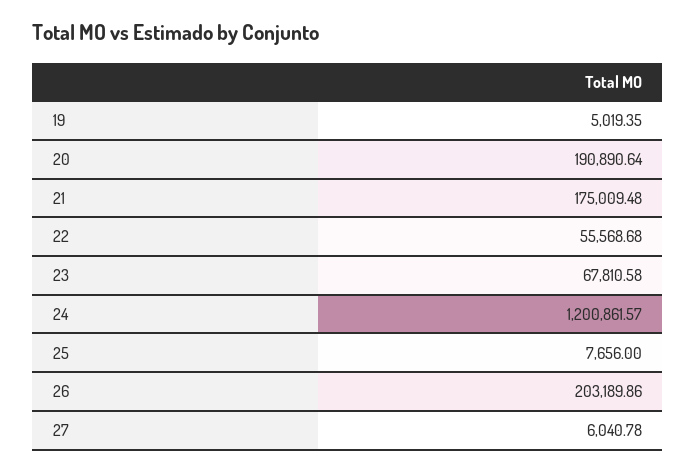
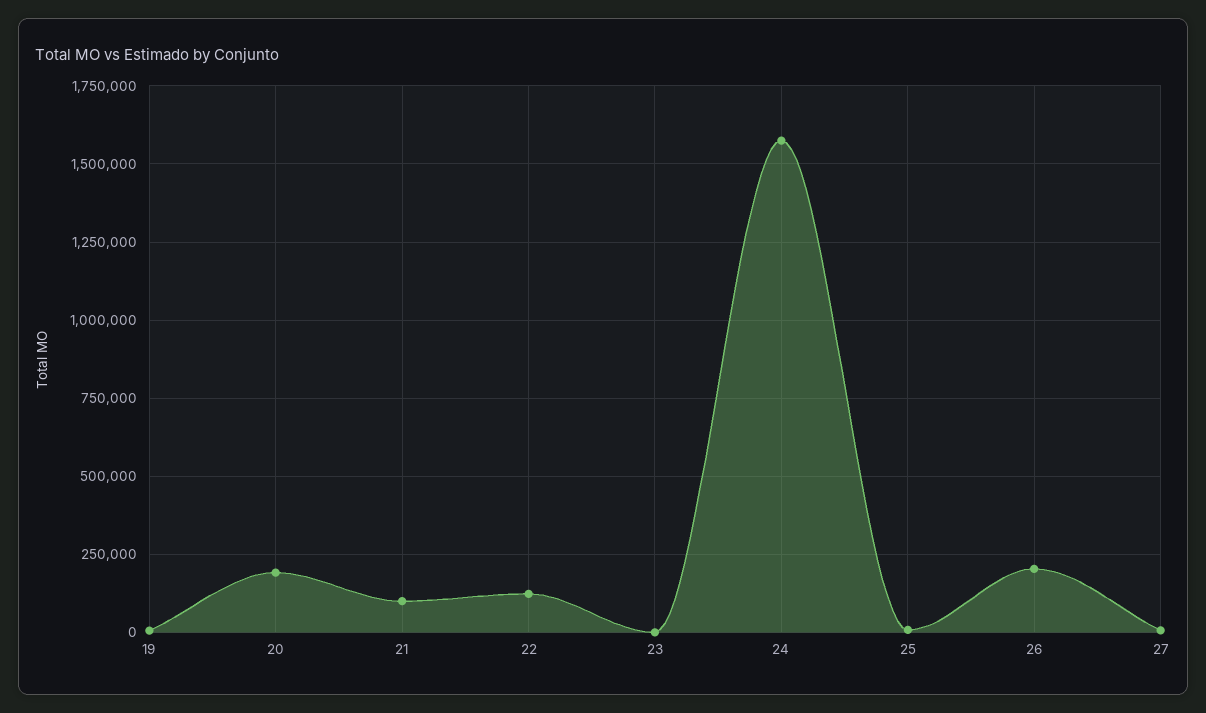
21: 175009.48 -> 100000
22: 55568.68 -> 125000
23: 67810.58 -> 0
24: 1200861.57 -> 1575000

